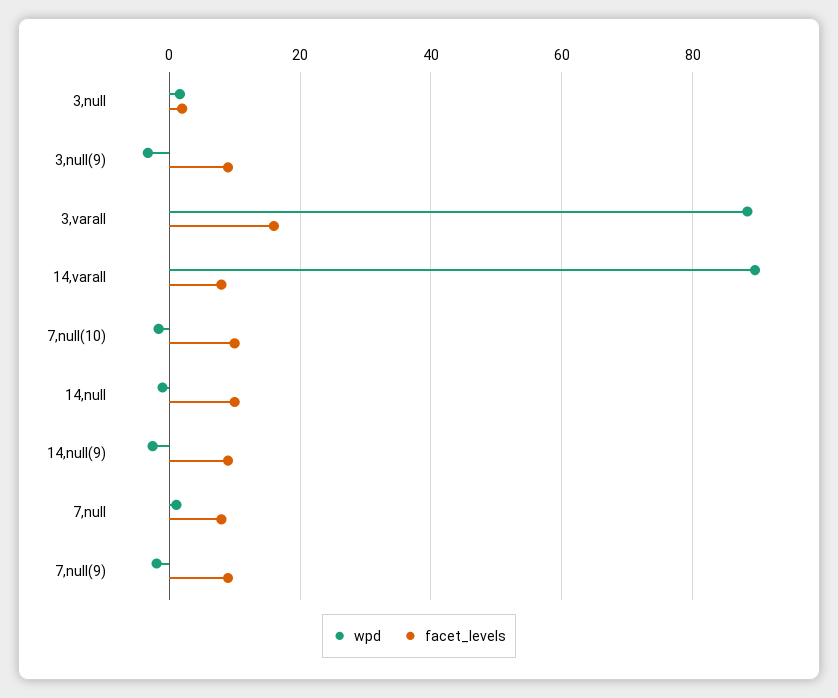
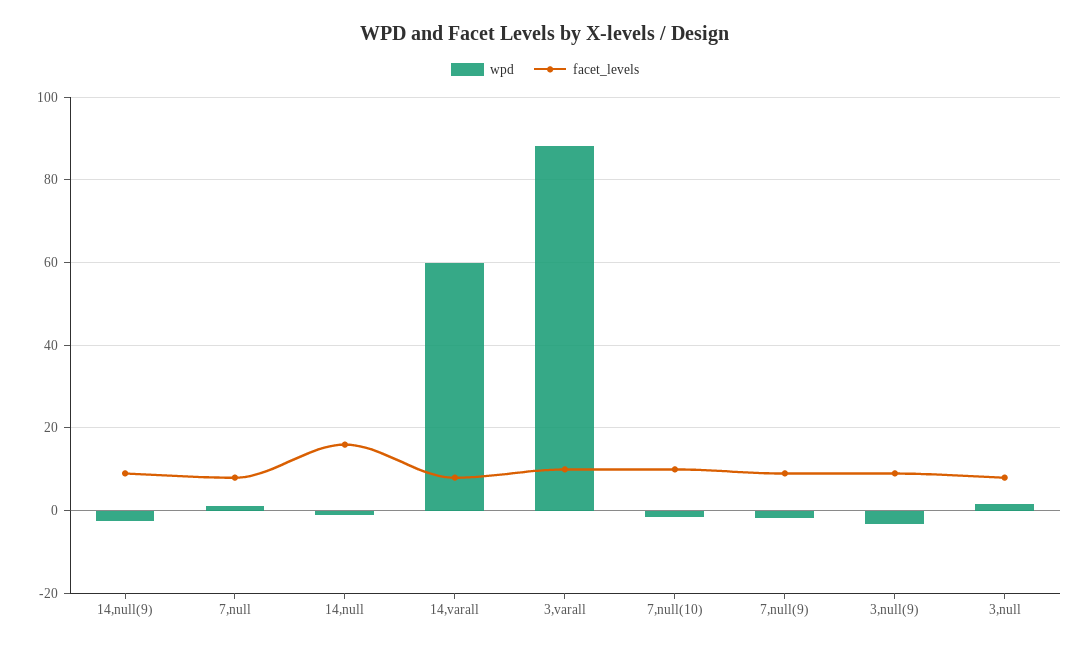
facet_levels, 3,null: 2 -> 8
facet_levels, 3,varall: 16 -> 10
wpd, 14,varall: 90 -> 60
facet_levels, 14,null: 10 -> 16

